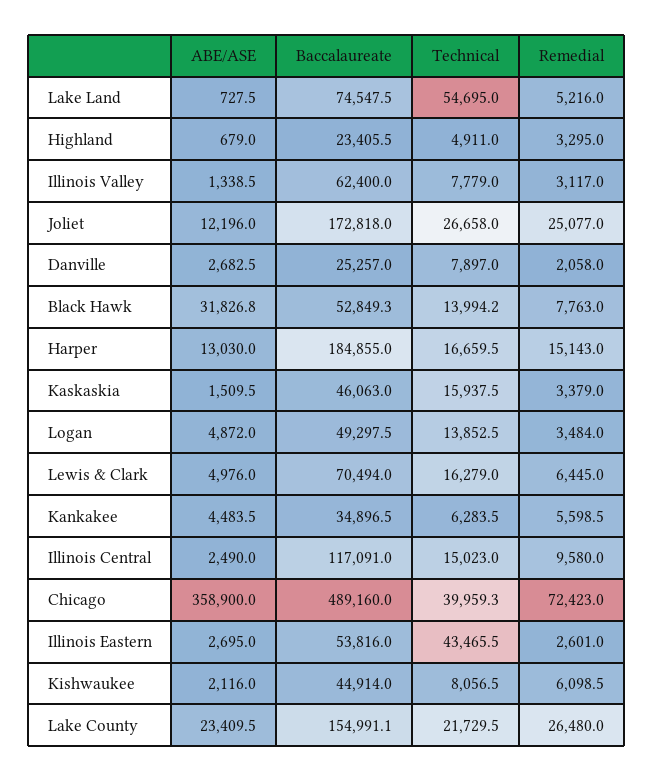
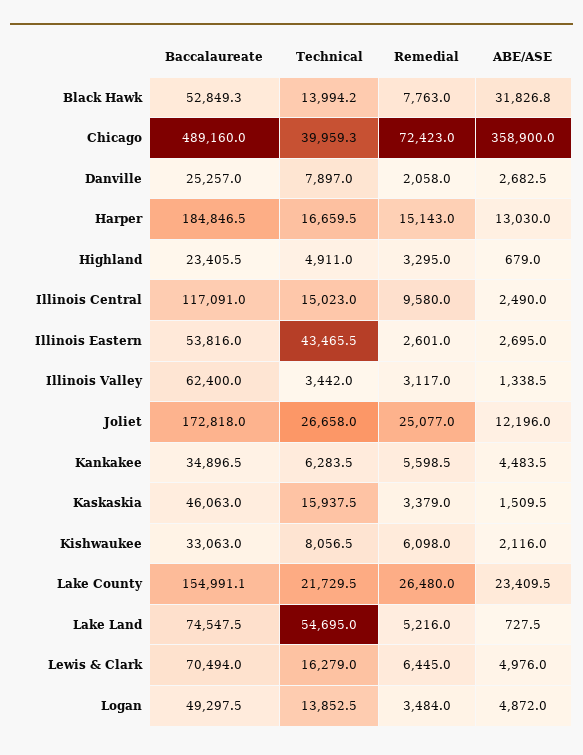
Technical, Illinois Valley: 7779 -> 3442
Baccalaureate, Harper: 184855 -> 184846.5
Baccalaureate, Kishwaukee: 44914 -> 33063
Remedial, Kishwaukee: 6098.5 -> 6098

